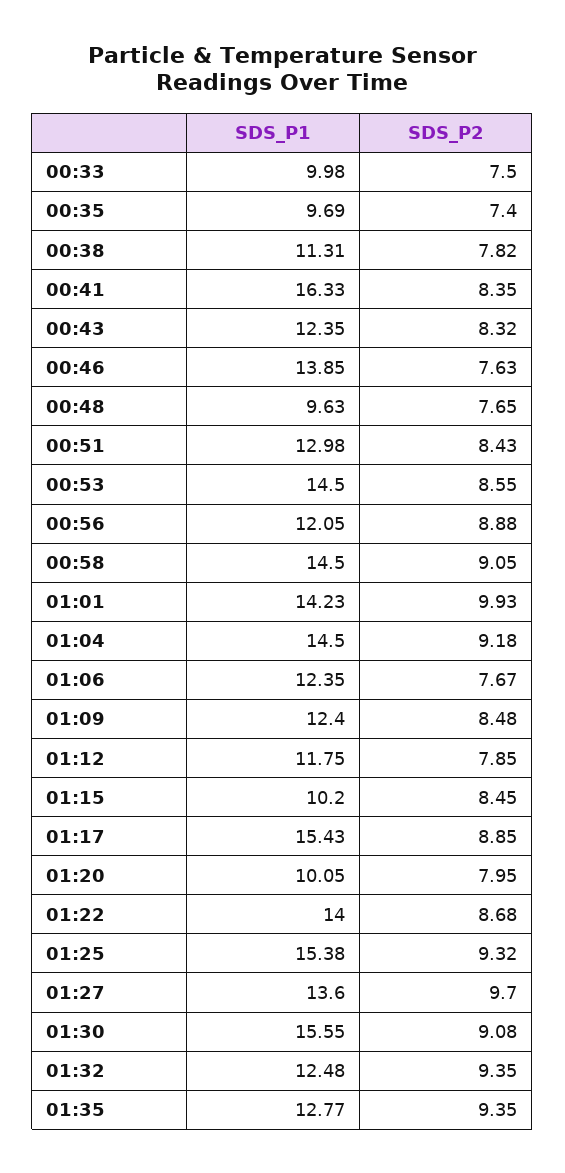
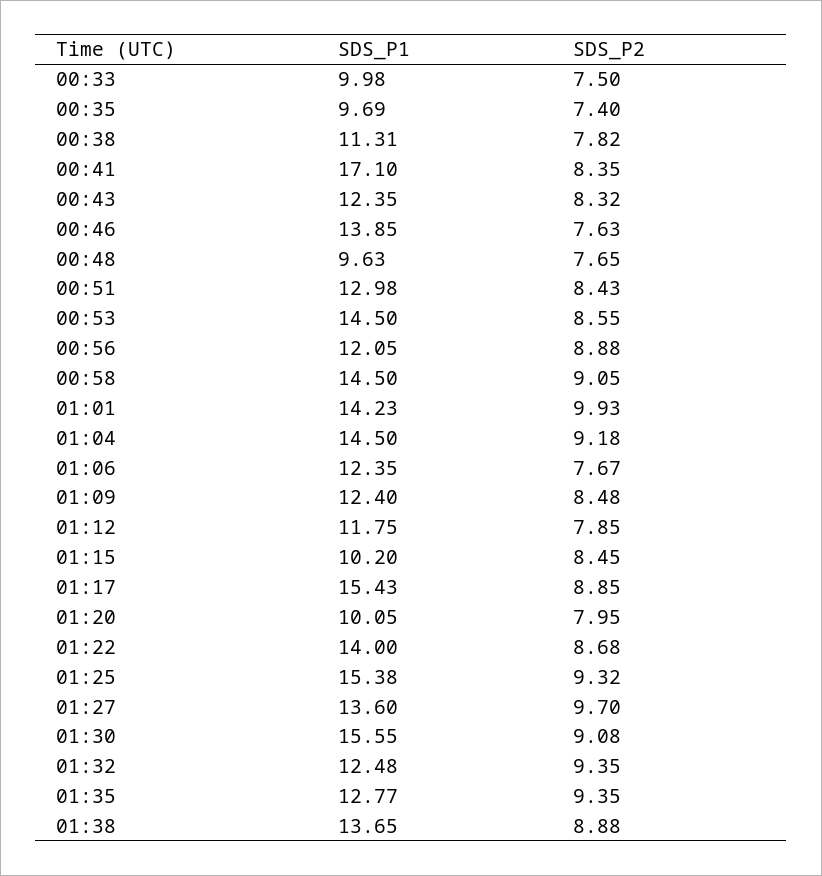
SDS_P1, 00:41: 16.33 -> 17.1
SDS_P1, 01:38: none -> 13.65
SDS_P2, 01:38: none -> 8.88

